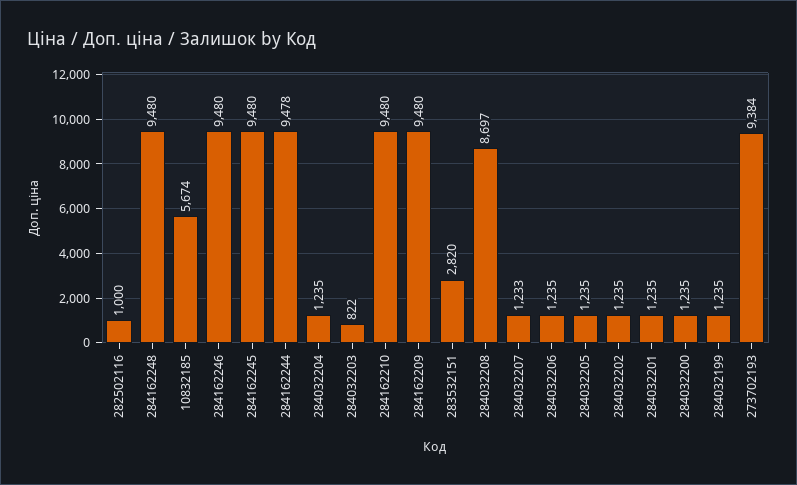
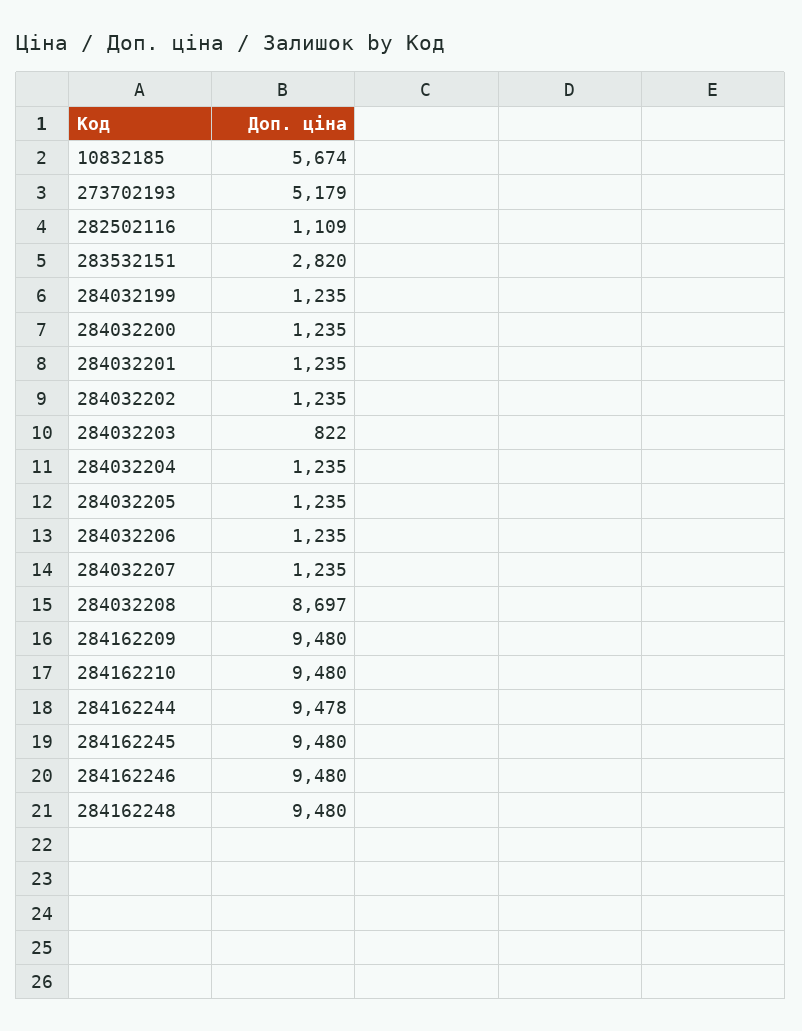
282502116: 1000 -> 1109
284032207: 1233 -> 1235
273702193: 9384 -> 5179

